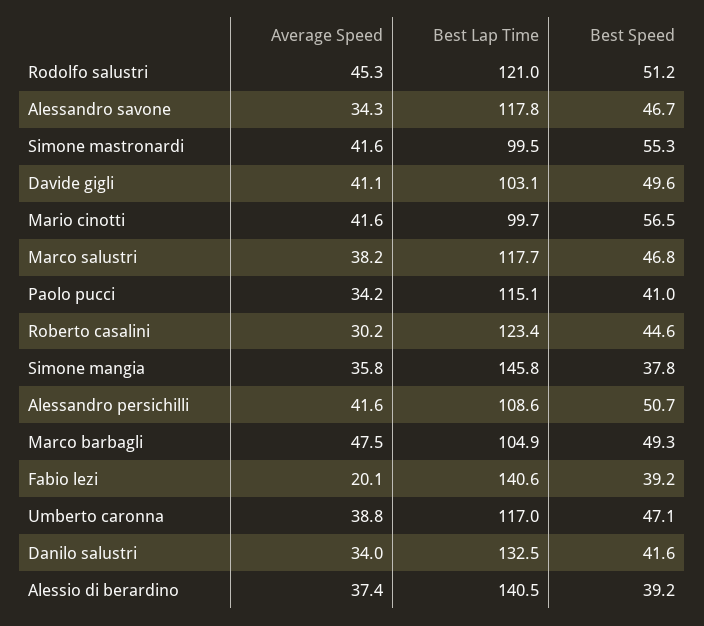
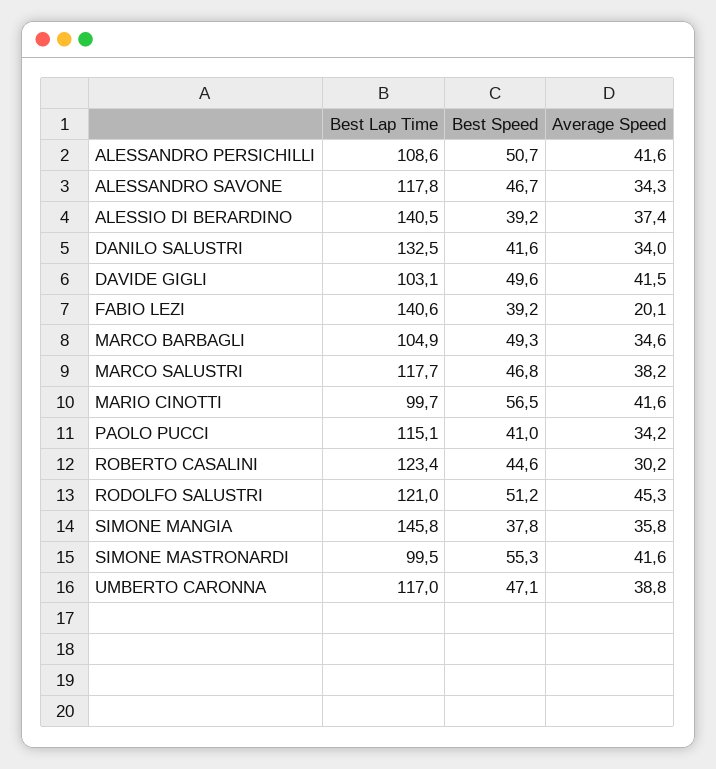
Average Speed, Davide gigli: 41.1 -> 41.5
Average Speed, Marco barbagli: 47.5 -> 34.6

